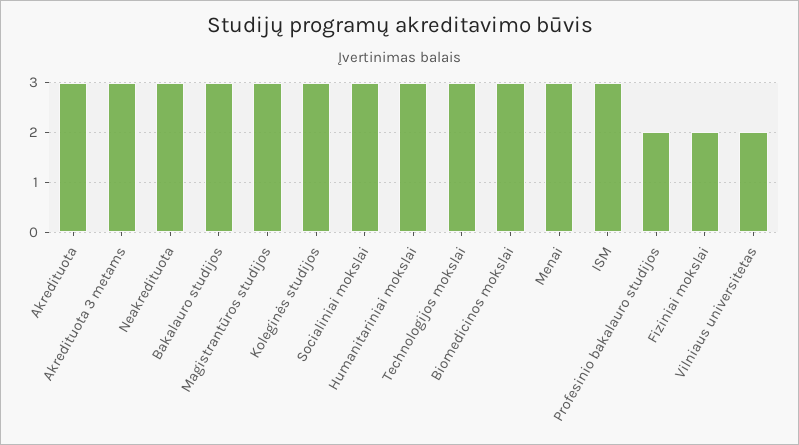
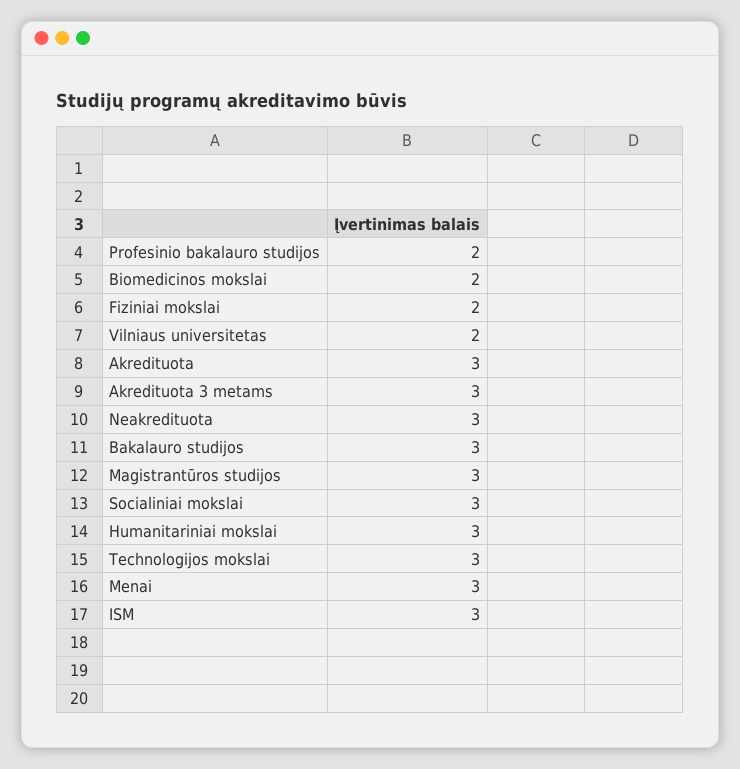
Koleginės studijos: 3 -> none
Biomedicinos mokslai: 3 -> 2

